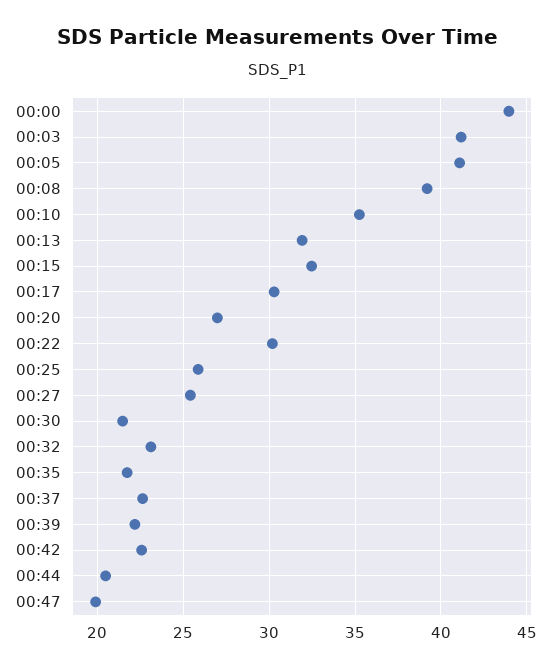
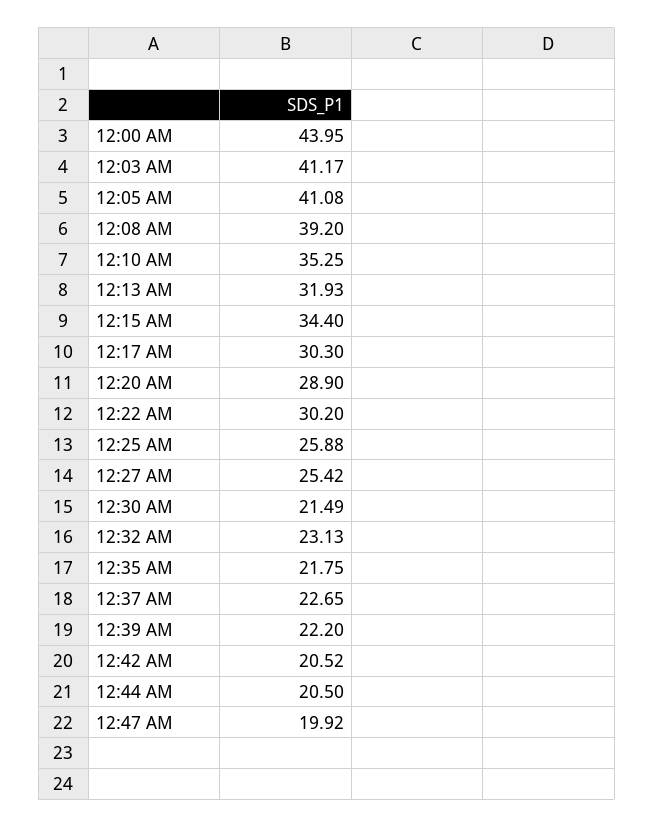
00:15: 32.5 -> 34.4
00:20: 27 -> 28.9
00:42: 22.5 -> 20.52

